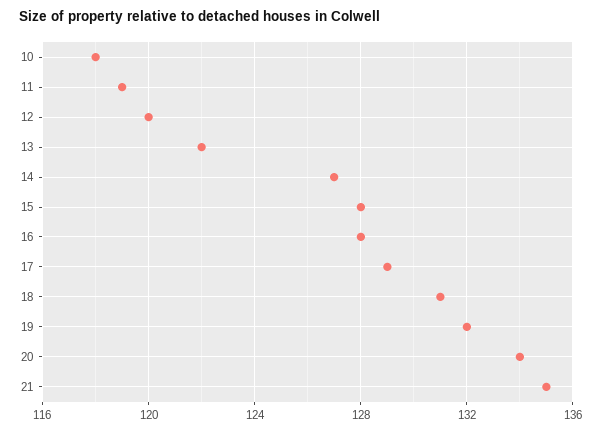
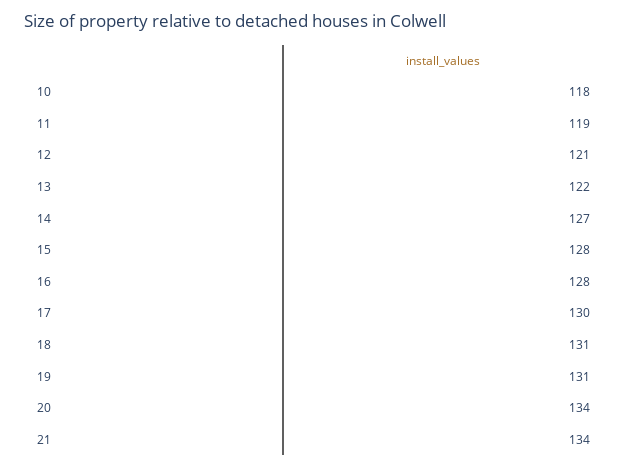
12: 120 -> 121
17: 129 -> 130
19: 132 -> 131
21: 135 -> 134

